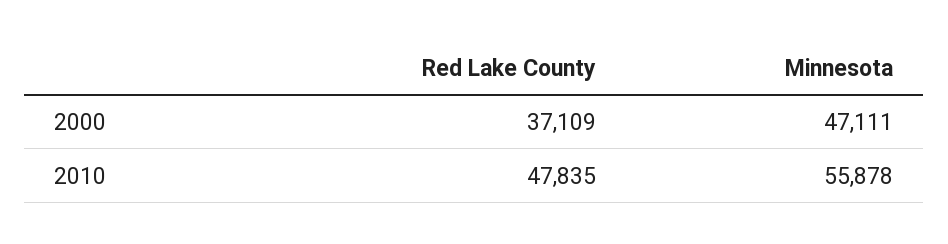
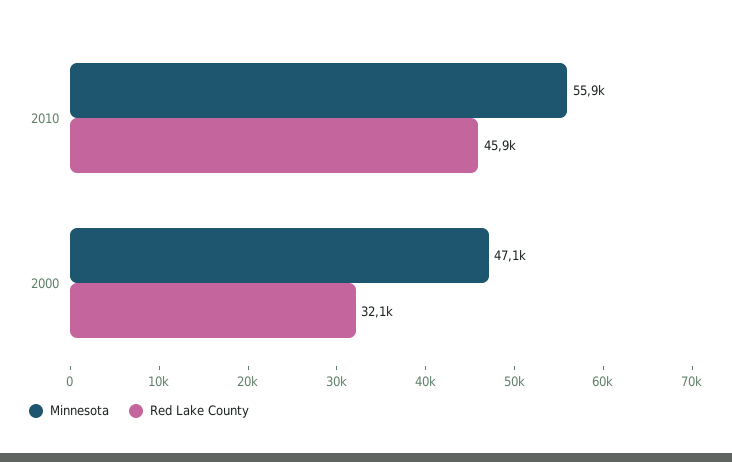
Red Lake County, 2000: 37109 -> 32100
Red Lake County, 2010: 47835 -> 45900

